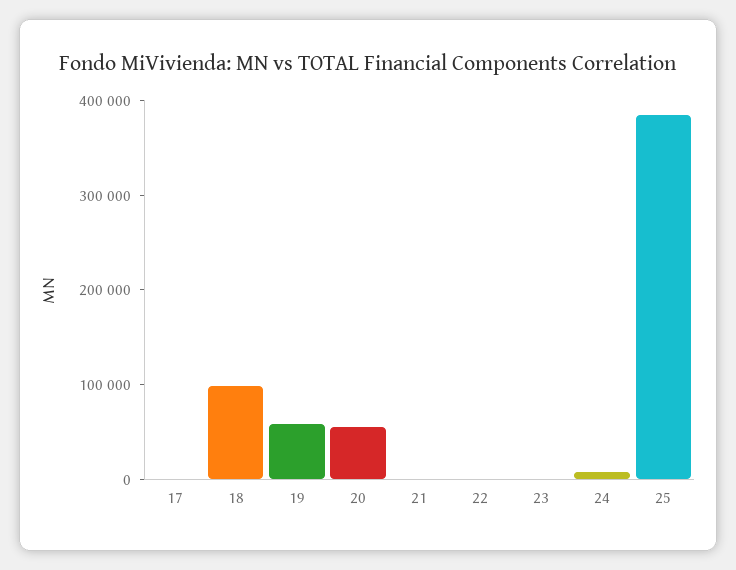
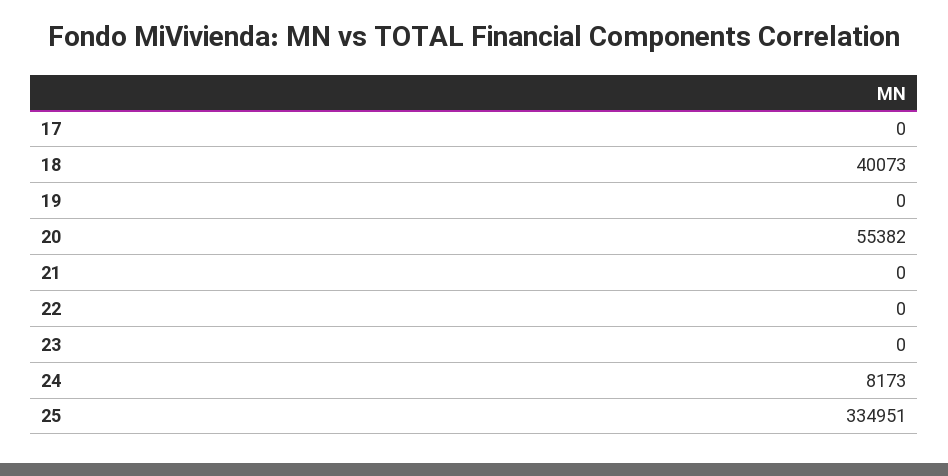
18: 100000 -> 40073
19: 60000 -> 0
25: 380000 -> 334951

